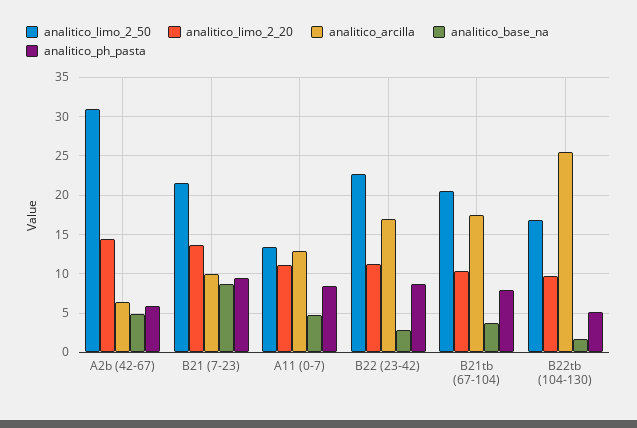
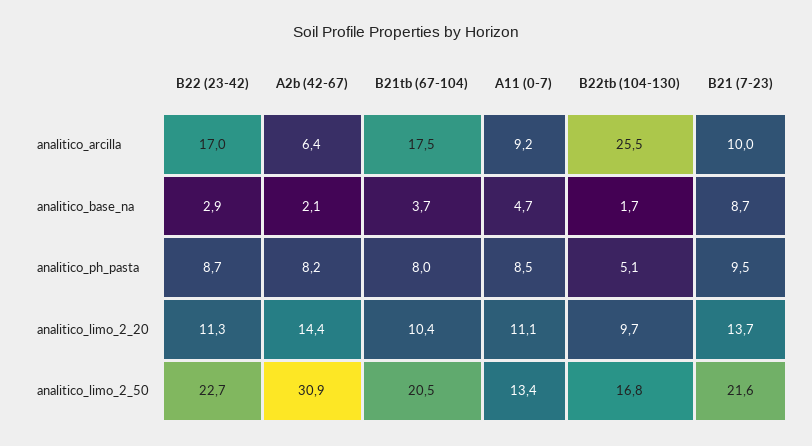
analitico_base_na, A2b (42-67): 5 -> 2.1
analitico_ph_pasta, A2b (42-67): 6 -> 8.2
analitico_arcilla, A11 (0-7): 13 -> 9.2

